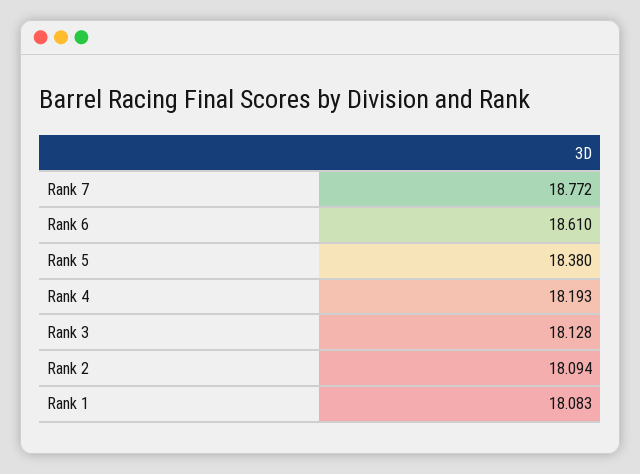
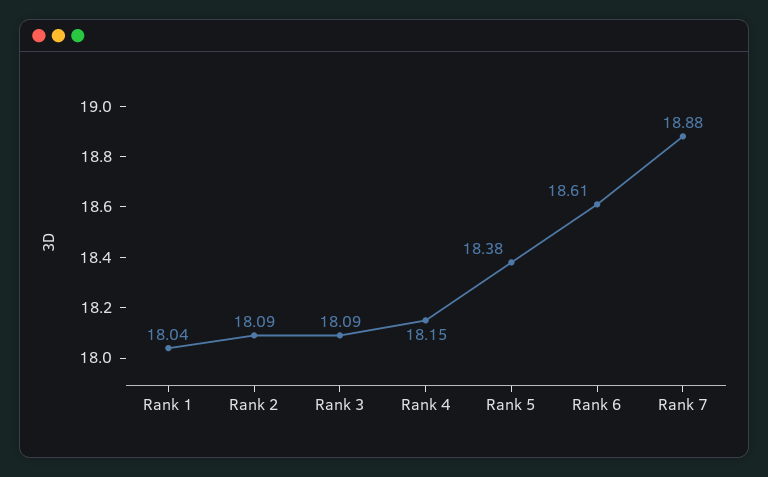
Rank 7: 18.772 -> 18.88
Rank 4: 18.193 -> 18.15
Rank 3: 18.128 -> 18.09
Rank 1: 18.083 -> 18.04

